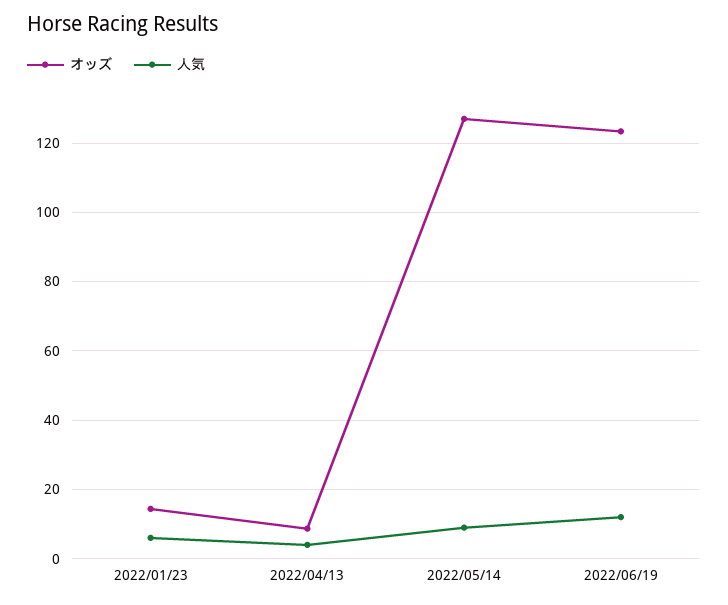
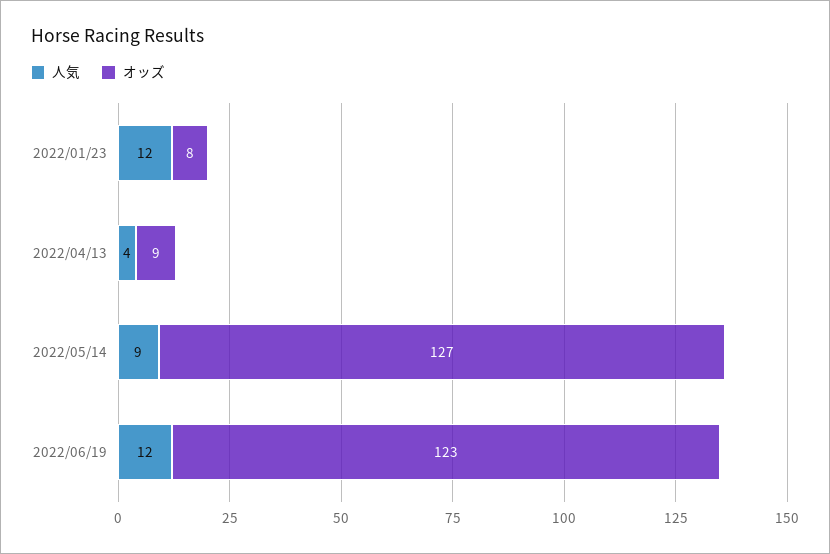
オッズ, 2022/01/23: 14 -> 8
人気, 2022/01/23: 6 -> 12

